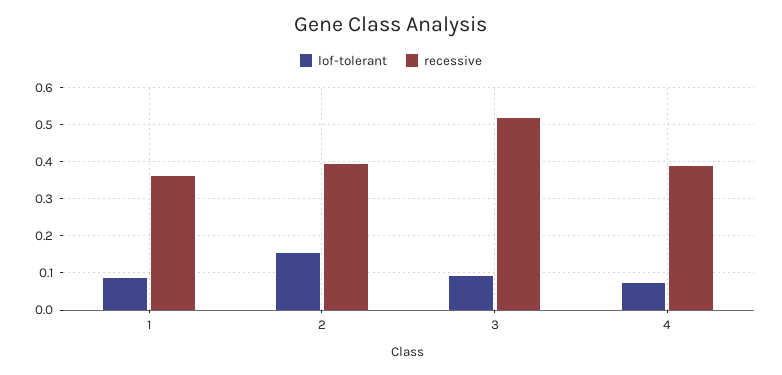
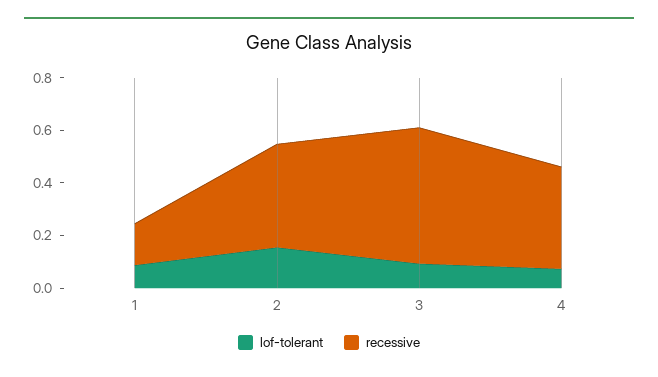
recessive, 1: 0.36 -> 0.15

